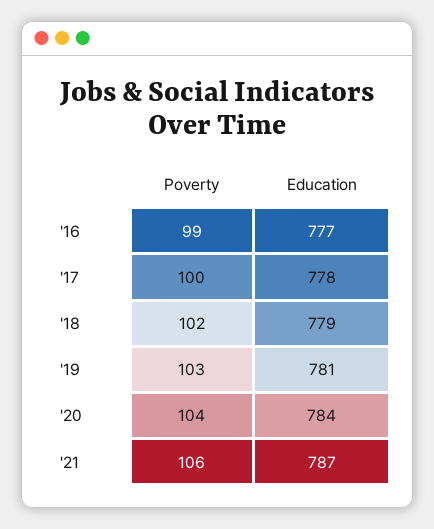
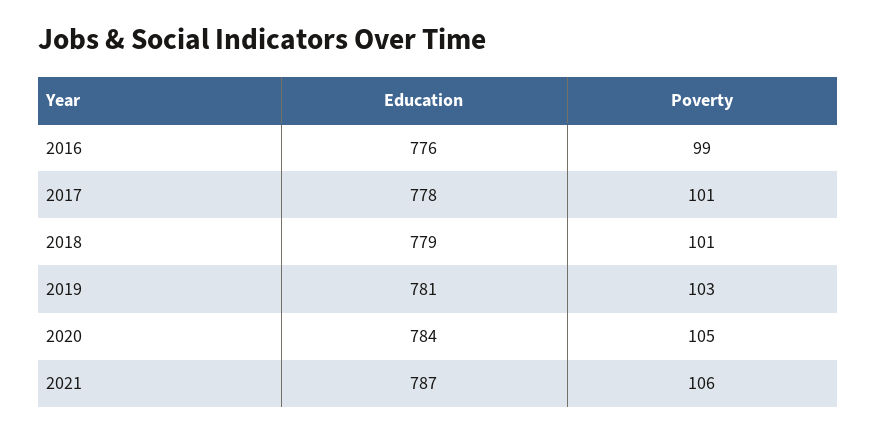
Education, '16: 777 -> 776
Poverty, '17: 100 -> 101
Poverty, '18: 102 -> 101
Poverty, '20: 104 -> 105

